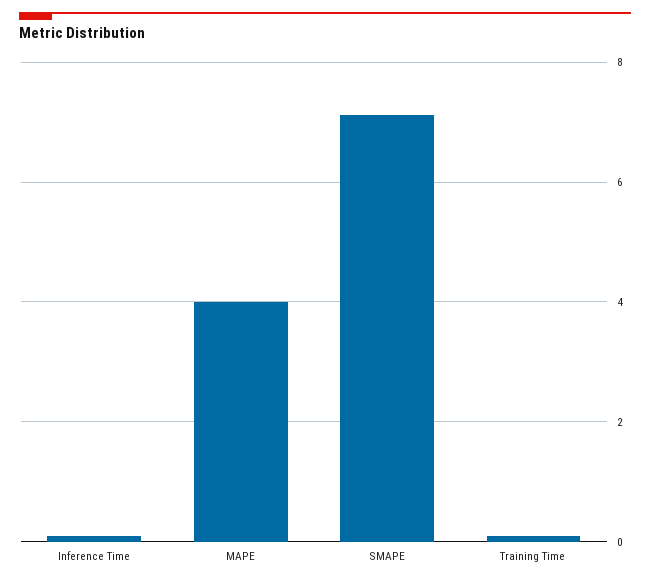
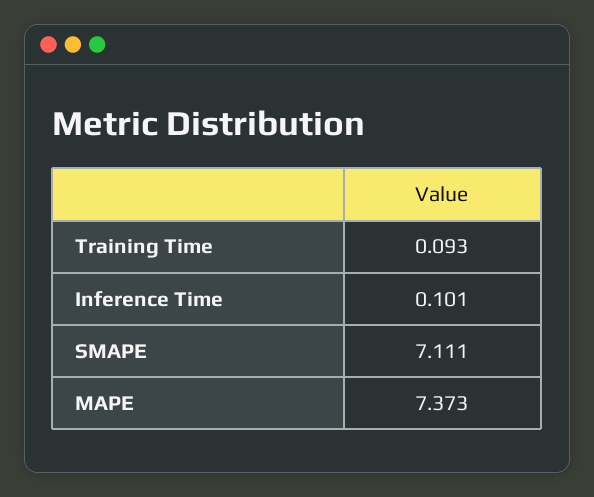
MAPE: 4 -> 7.373

